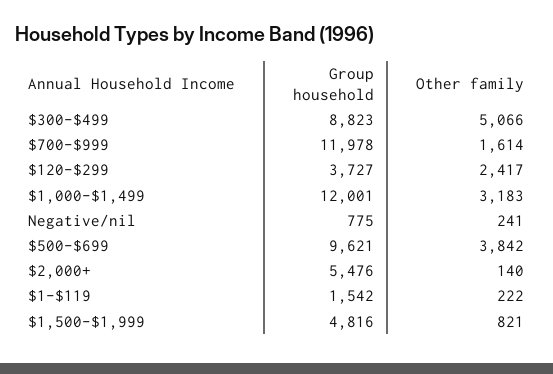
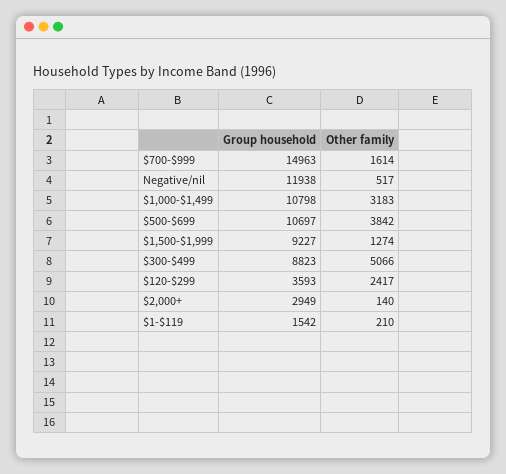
Group household, $700-$999: 11978 -> 14963
Group household, $120-$299: 3727 -> 3593
Group household, $1,000-$1,499: 12001 -> 10798
Group household, Negative/nil: 775 -> 11938
Other family, Negative/nil: 241 -> 517
Group household, $500-$699: 9621 -> 10697
Group household, $2,000+: 5476 -> 2949
Other family, $1-$119: 222 -> 210
Group household, $1,500-$1,999: 4816 -> 9227
Other family, $1,500-$1,999: 821 -> 1274

